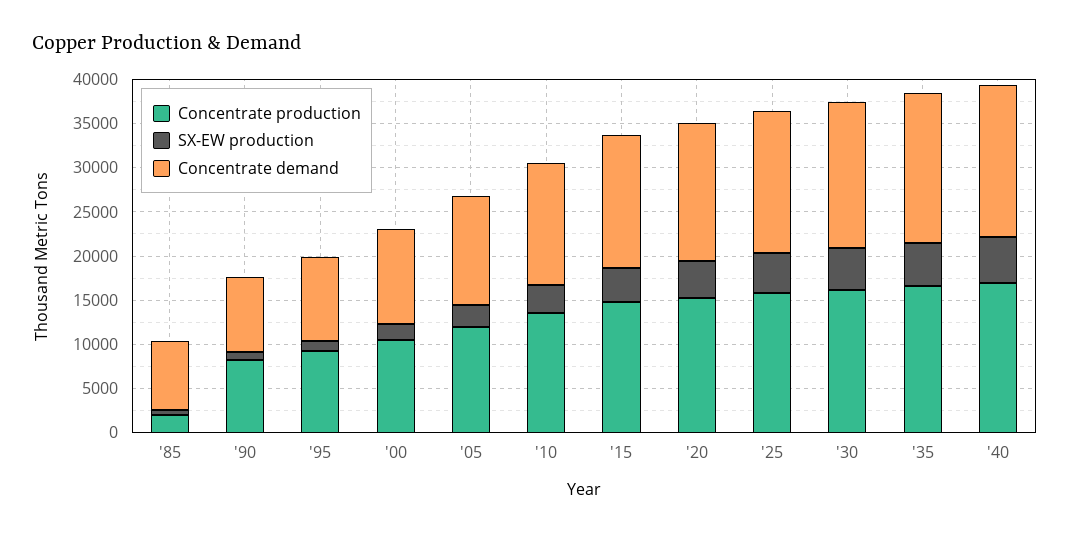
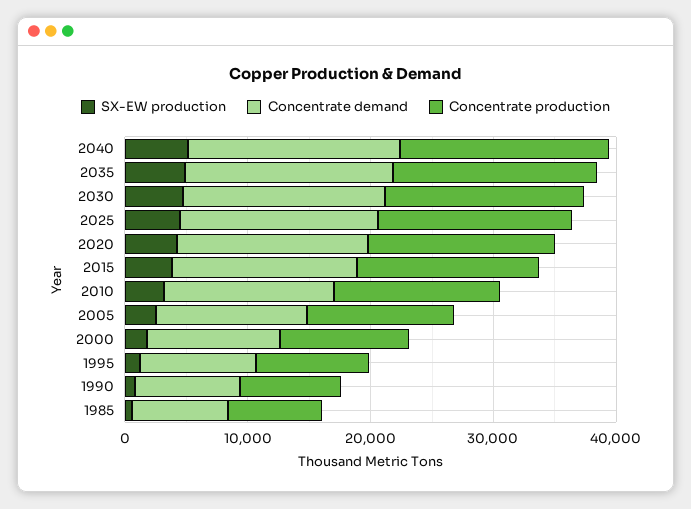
Concentrate production, '85: 2000 -> 8000

